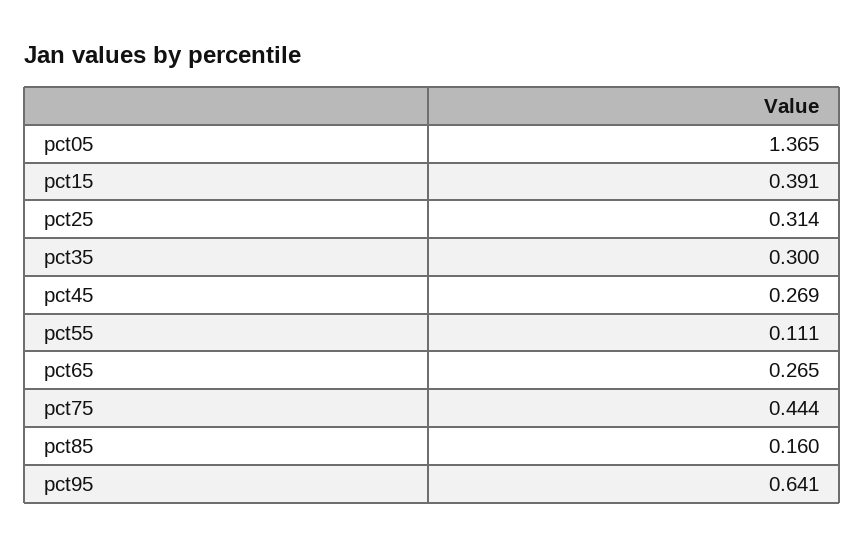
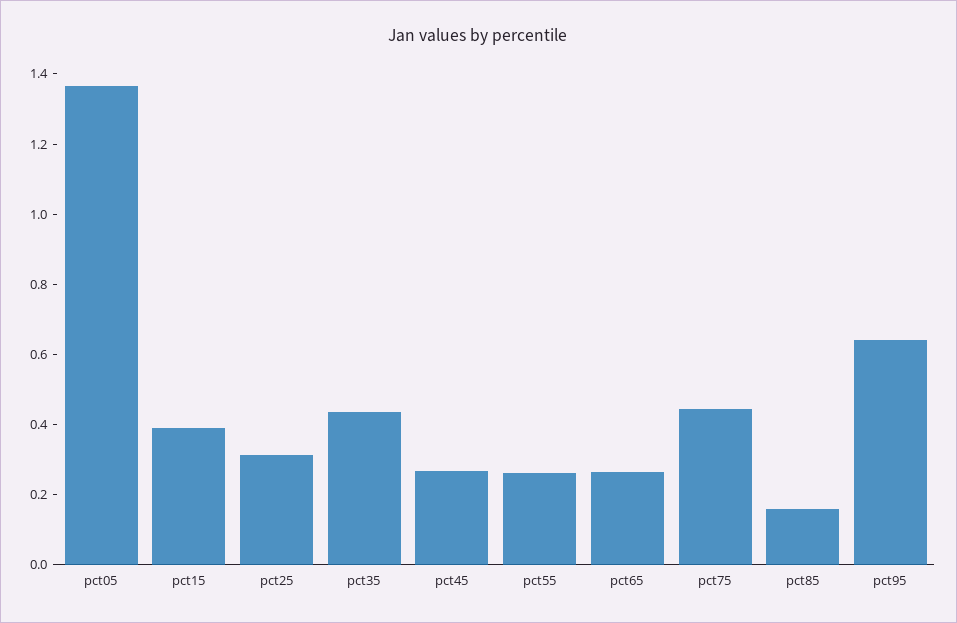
pct35: 0.3 -> 0.45
pct55: 0.111 -> 0.25

